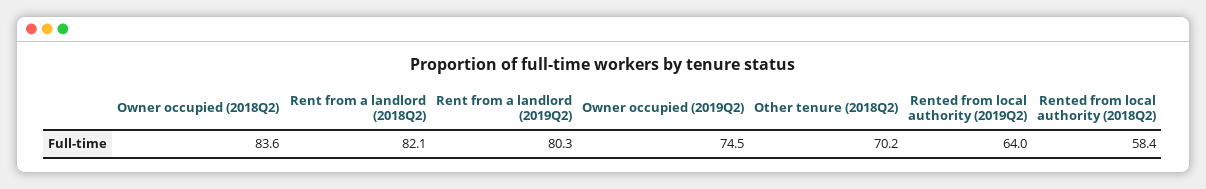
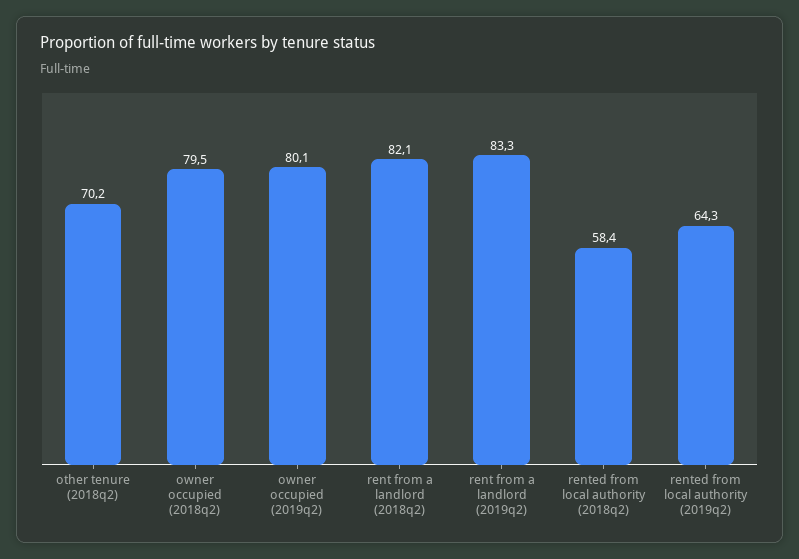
Owner occupied (2018Q2): 83.6 -> 79.5
Rent from a landlord (2019Q2): 80.3 -> 83.3
Owner occupied (2019Q2): 74.5 -> 80.1
Rented from local authority (2019Q2): 64 -> 64.3

